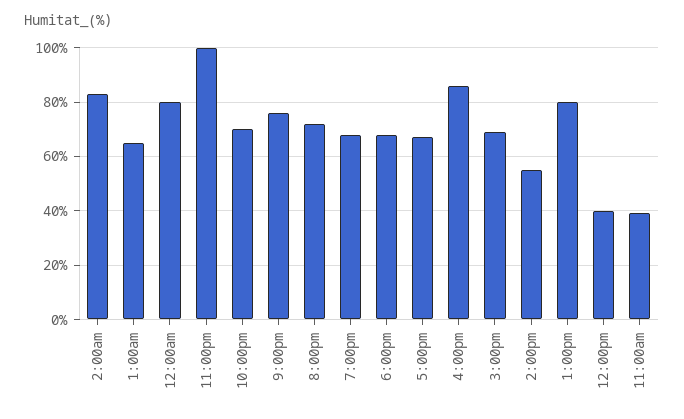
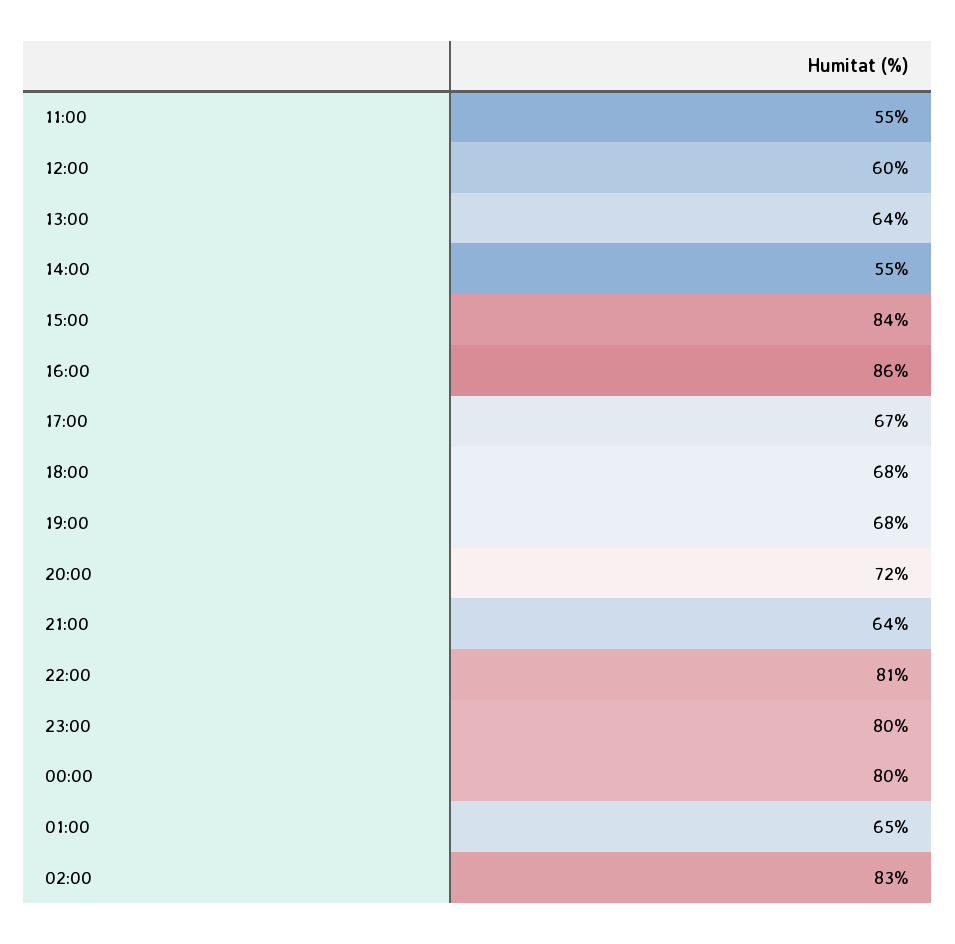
11:00pm: 100 -> 80
10:00pm: 70 -> 81
9:00pm: 75 -> 64
3:00pm: 70 -> 84
1:00pm: 80 -> 64
12:00pm: 40 -> 60
11:00am: 40 -> 55

